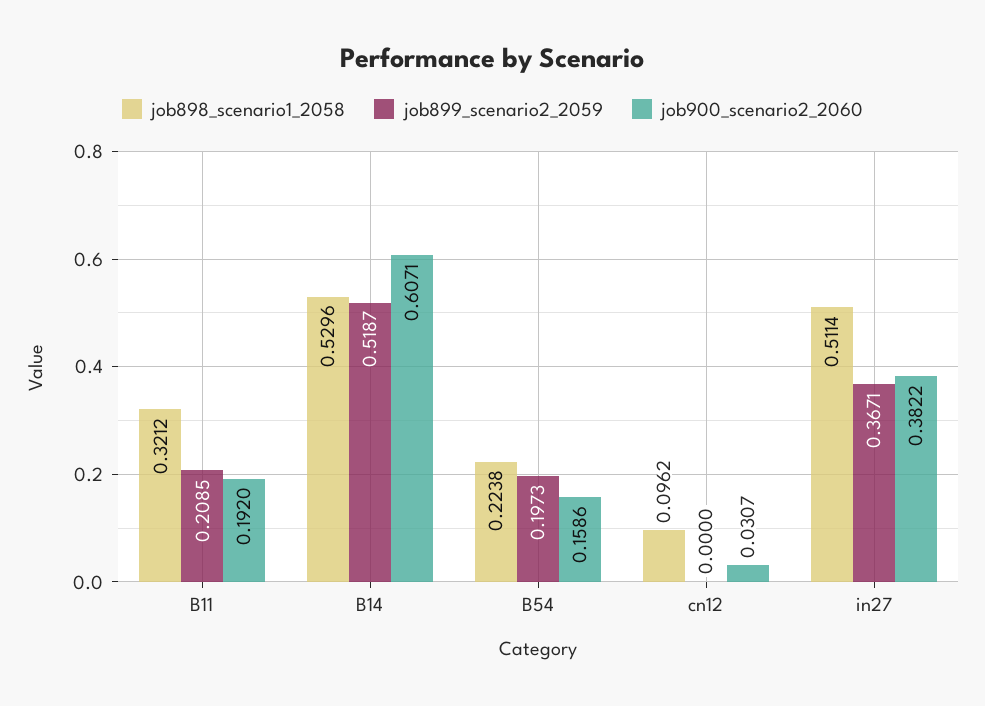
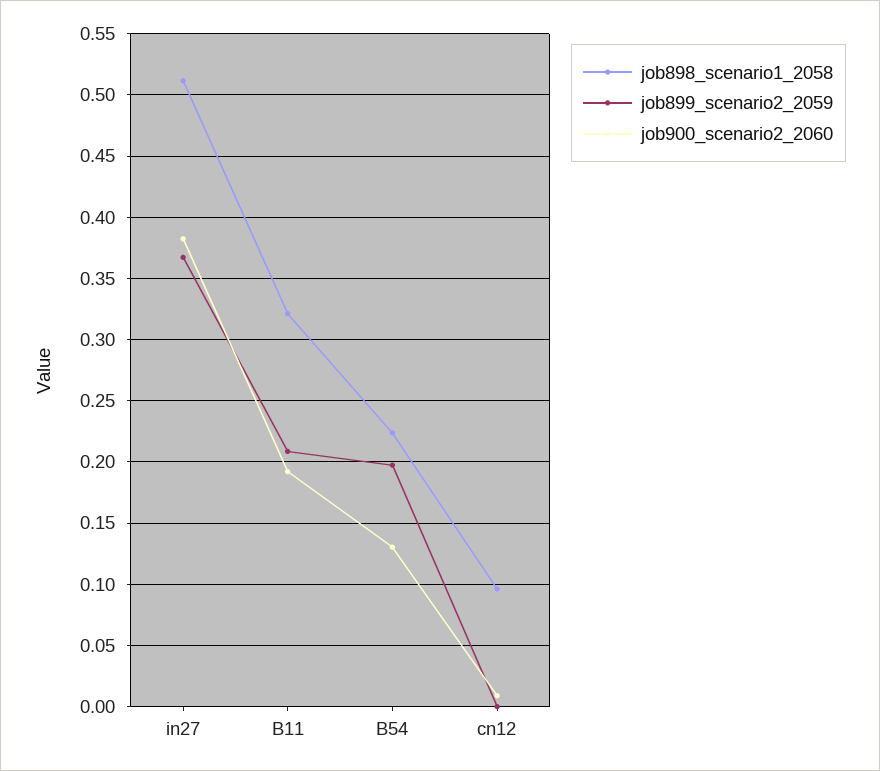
job898_scenario1_2058, B14: 0.5296 -> none
job899_scenario2_2059, B14: 0.5187 -> none
job900_scenario2_2060, B14: 0.6071 -> none
job900_scenario2_2060, B54: 0.1586 -> 0.13
job900_scenario2_2060, cn12: 0.0307 -> 0.01

